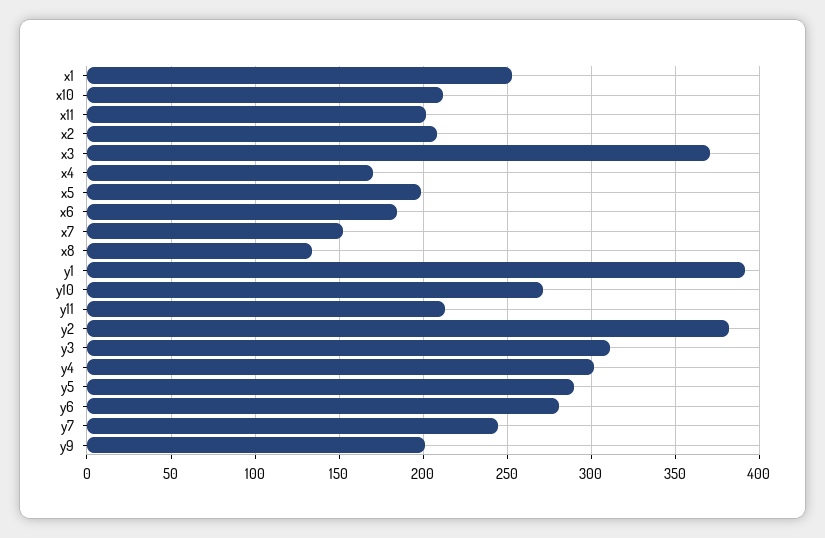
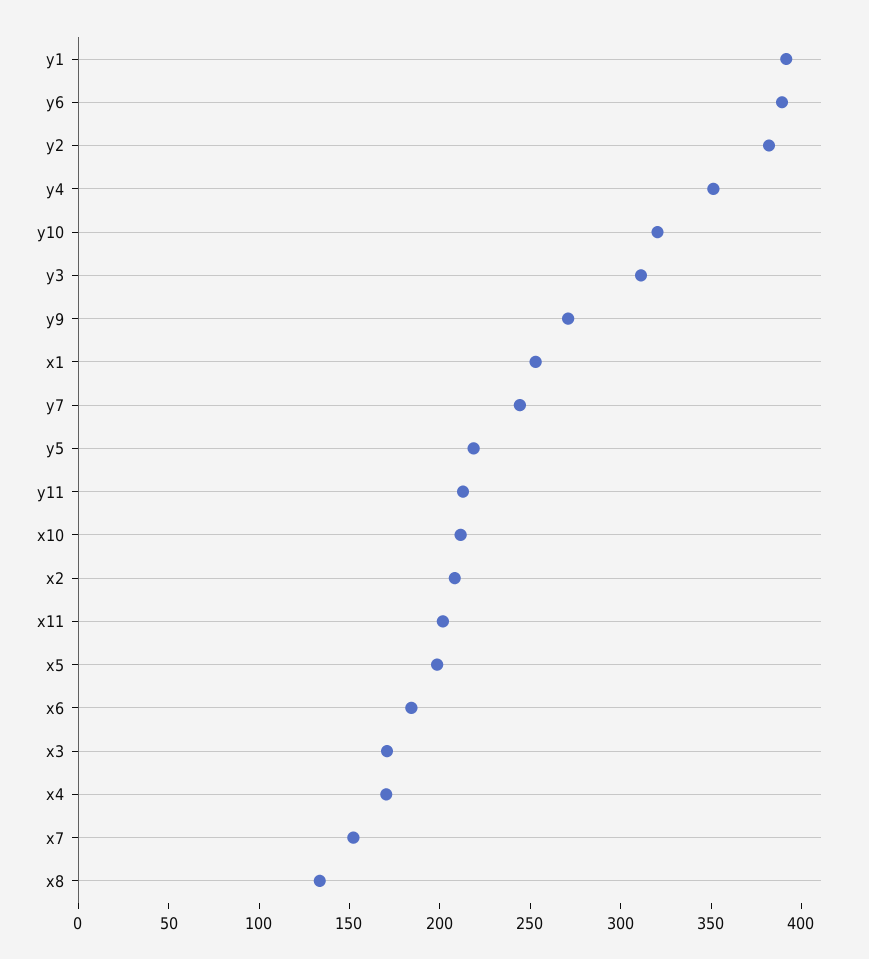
x3: 370 -> 170
y10: 270 -> 320
y4: 300 -> 350
y5: 290 -> 220
y6: 280 -> 390
y9: 200 -> 270

